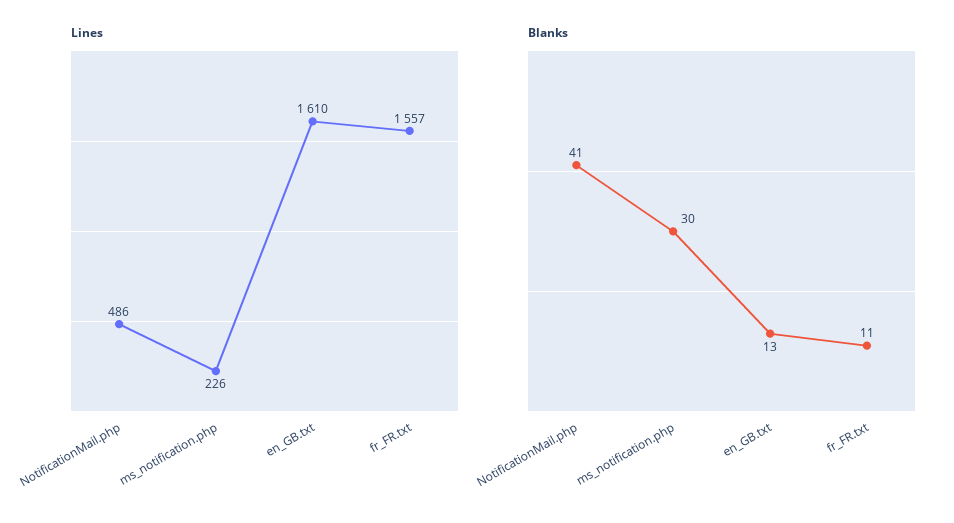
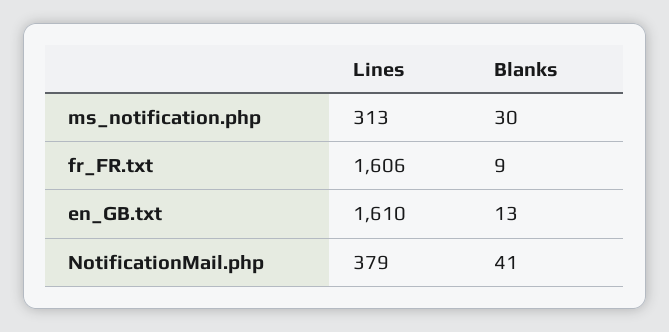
Lines, NotificationMail.php: 486 -> 379
Lines, ms_notification.php: 226 -> 313
Lines, fr_FR.txt: 1557 -> 1606
Blanks, fr_FR.txt: 11 -> 9

